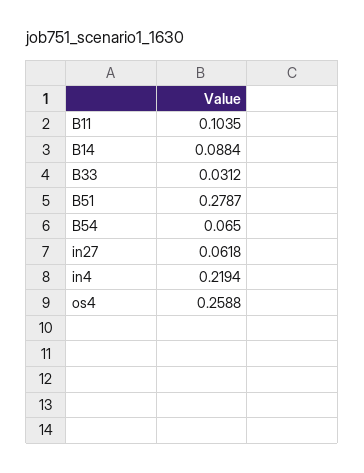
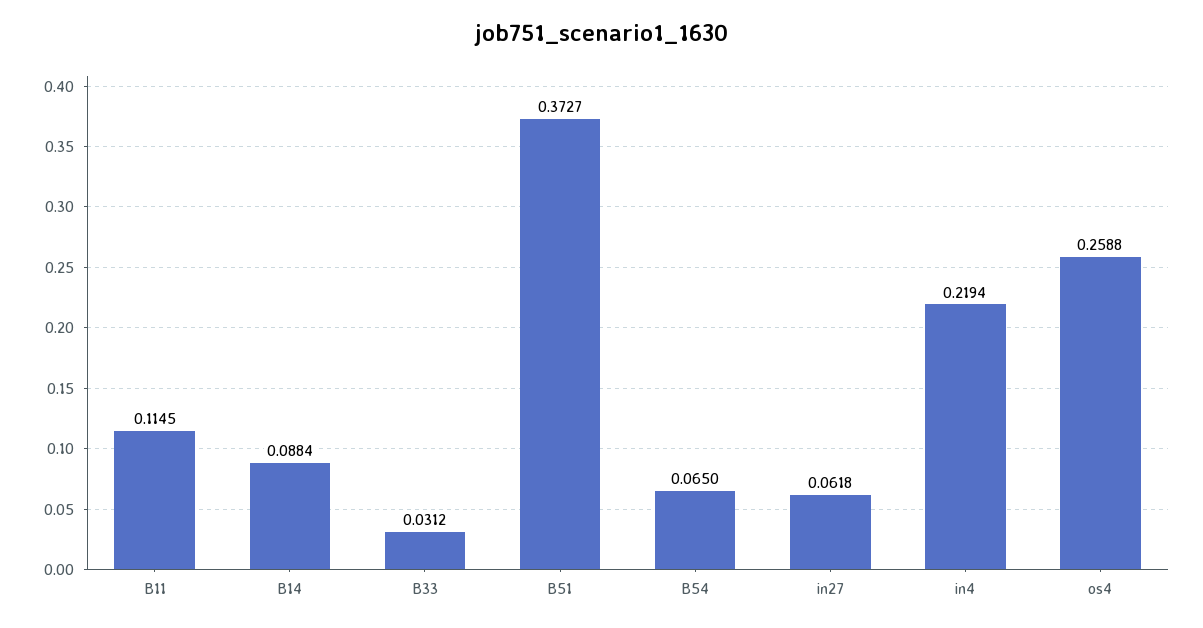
B11: 0.1035 -> 0.1145
B51: 0.2787 -> 0.3727

